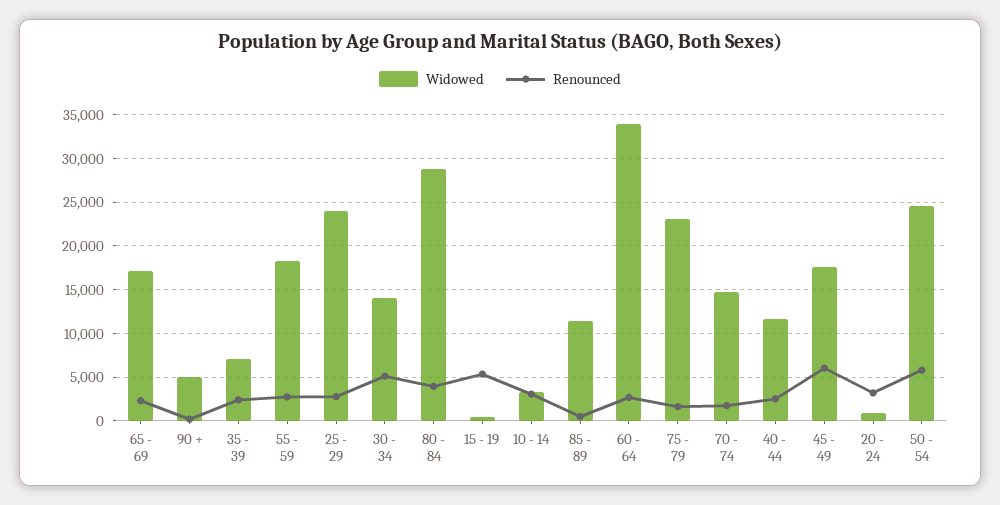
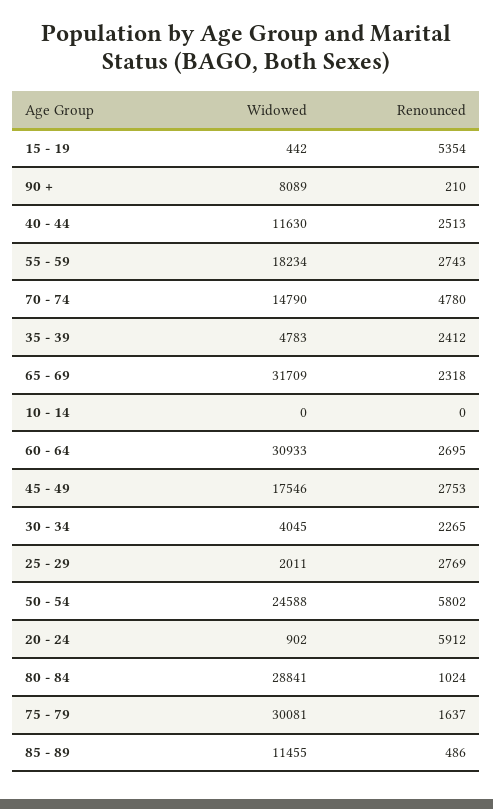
Widowed, 65 - 69: 17000 -> 31709
Widowed, 90 +: 5000 -> 8089
Widowed, 35 - 39: 7000 -> 4783
Widowed, 25 - 29: 24000 -> 2011
Widowed, 30 - 34: 14000 -> 4045
Renounced, 30 - 34: 5000 -> 2265
Renounced, 80 - 84: 4000 -> 1024
Widowed, 10 - 14: 3000 -> 0
Renounced, 10 - 14: 3000 -> 0
Widowed, 60 - 64: 34000 -> 30933
Widowed, 75 - 79: 23000 -> 30081
Renounced, 70 - 74: 2000 -> 4780
Renounced, 45 - 49: 6000 -> 2753
Renounced, 20 - 24: 3000 -> 5912

